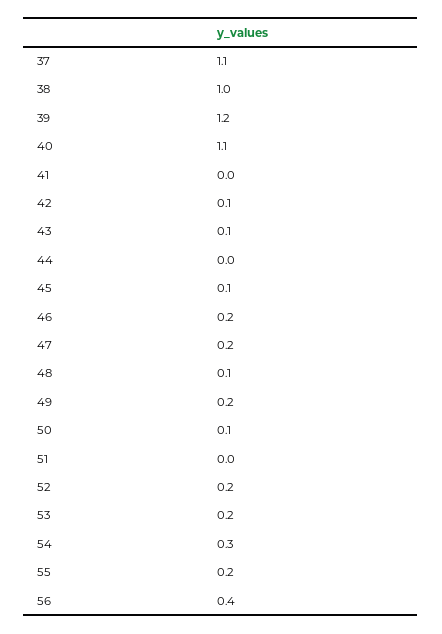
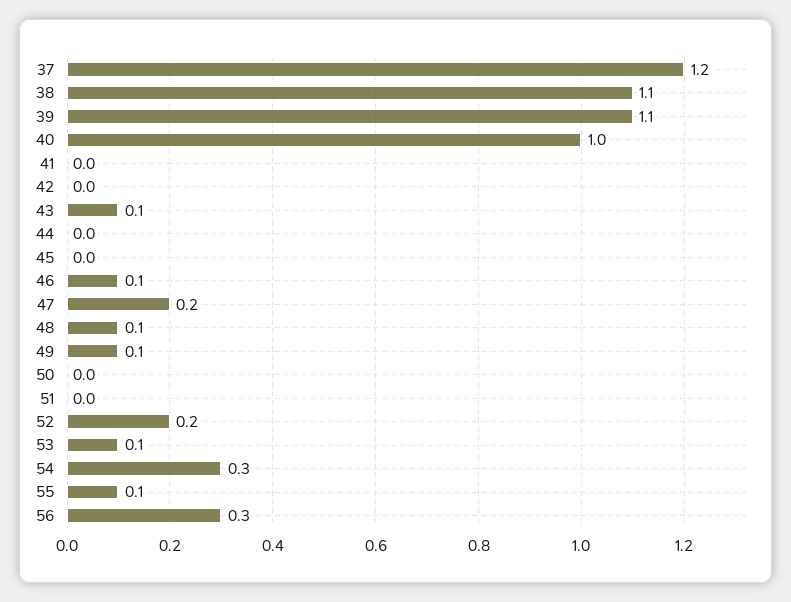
37: 1.1 -> 1.2
38: 1 -> 1.1
39: 1.2 -> 1.1
40: 1.1 -> 1
42: 0.1 -> 0
45: 0.1 -> 0
46: 0.2 -> 0.1
49: 0.2 -> 0.1
50: 0.1 -> 0
53: 0.2 -> 0.1
55: 0.2 -> 0.1
56: 0.4 -> 0.3

